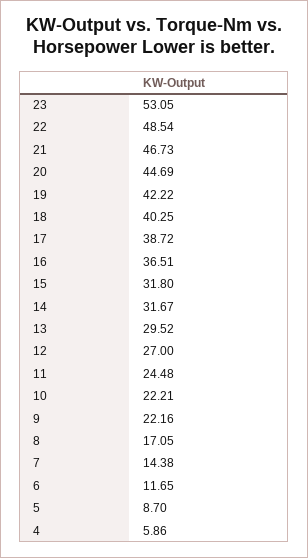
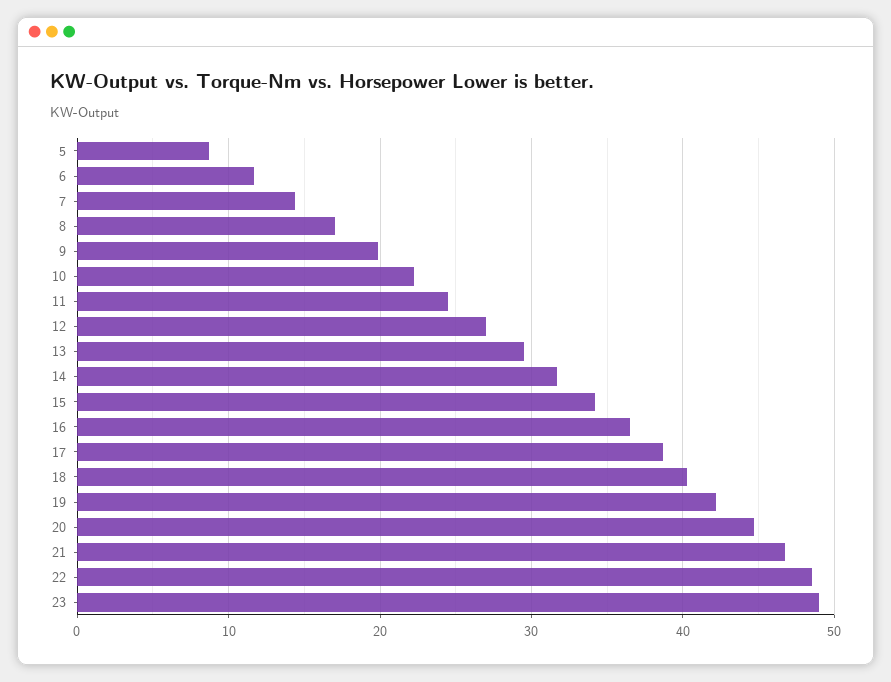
23: 53.05 -> 49
15: 31.8 -> 34
9: 22.16 -> 20
4: 5.86 -> none

